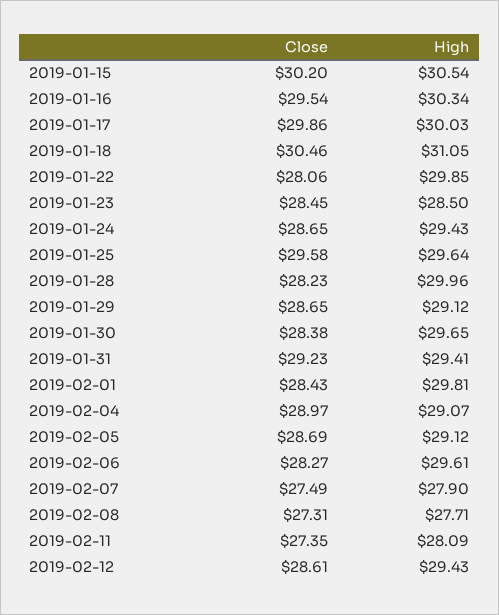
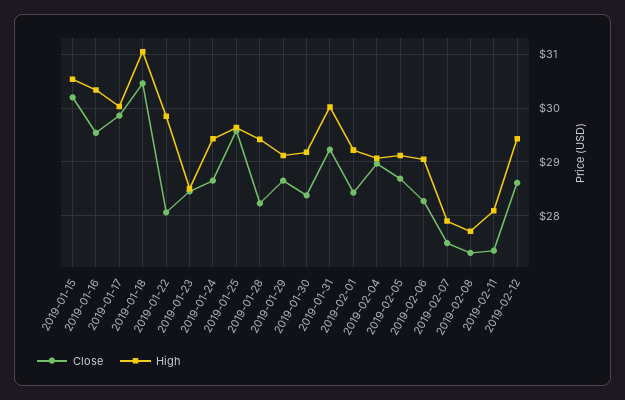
High, 2019-01-28: 29.96 -> 29.4
High, 2019-01-30: 29.65 -> 29.2
High, 2019-01-31: 29.41 -> 30
High, 2019-02-01: 29.81 -> 29.2
High, 2019-02-06: 29.61 -> 29

